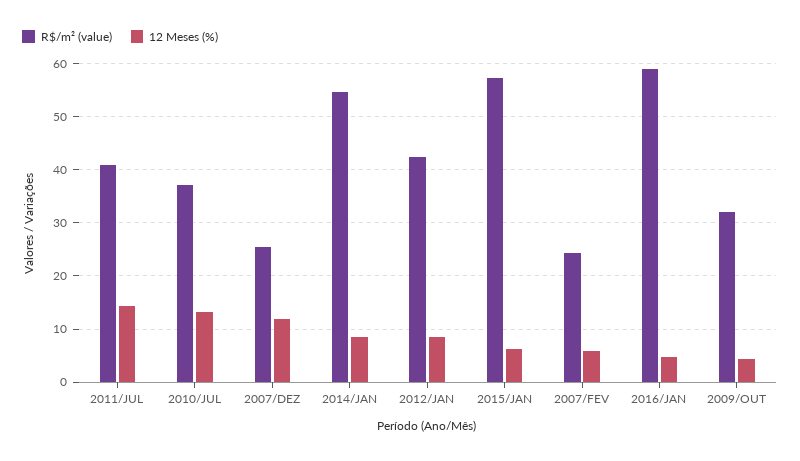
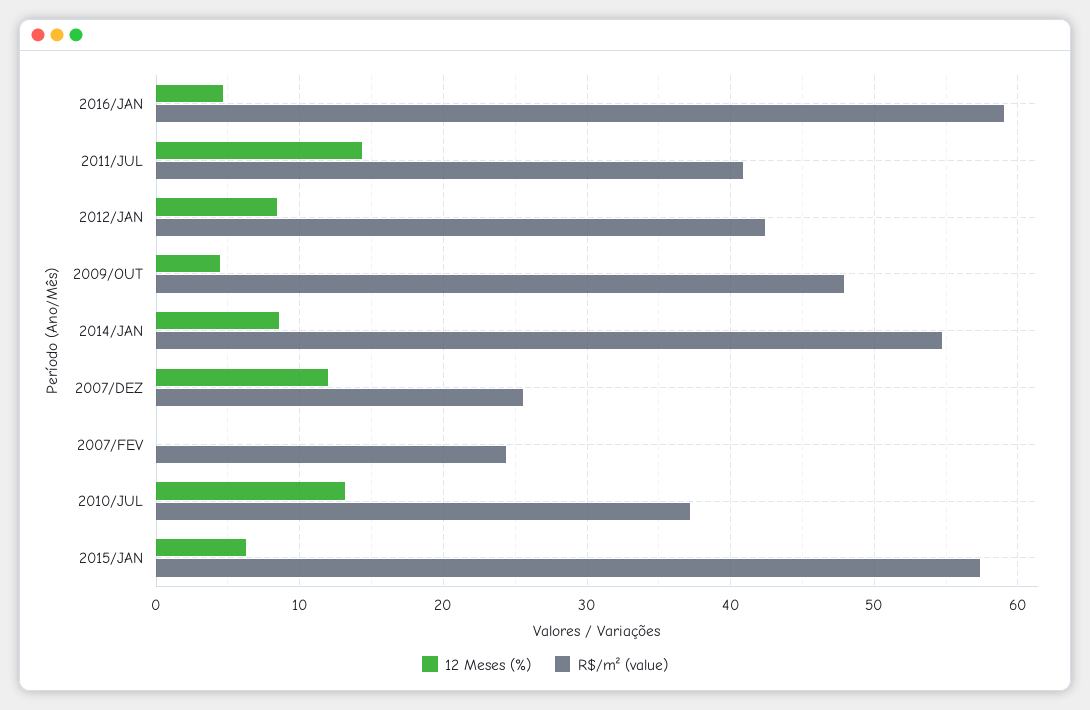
12 Meses (%), 2007/FEV: 6 -> 0
R$/m² (value), 2009/OUT: 32 -> 48

